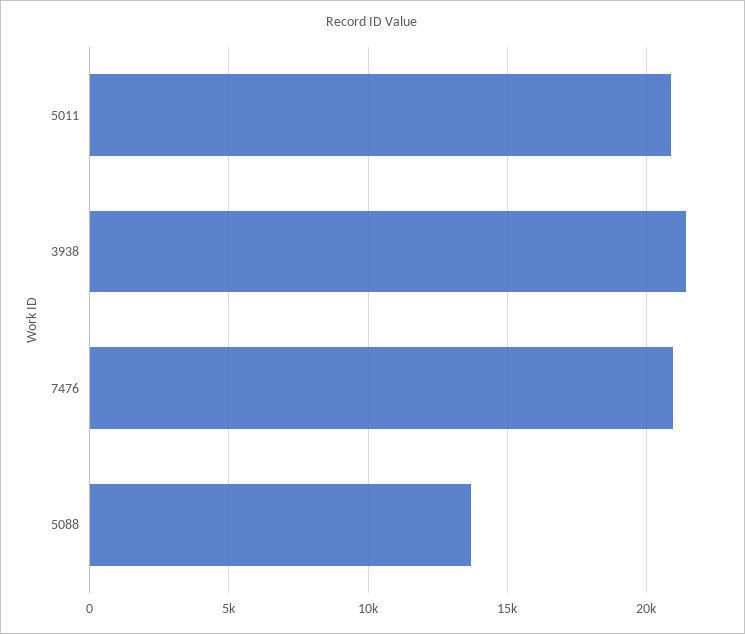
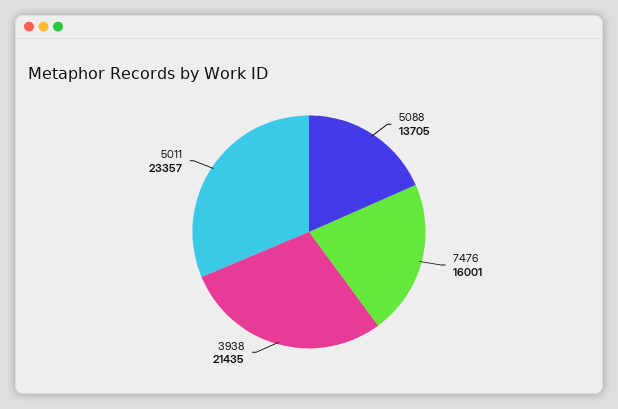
5011: 21000 -> 23357
7476: 21000 -> 16001

